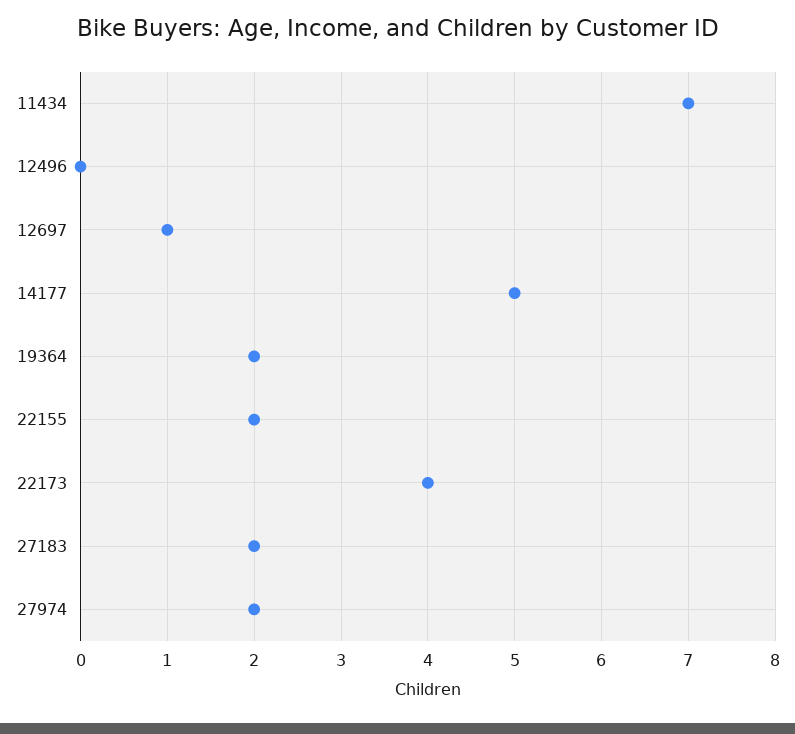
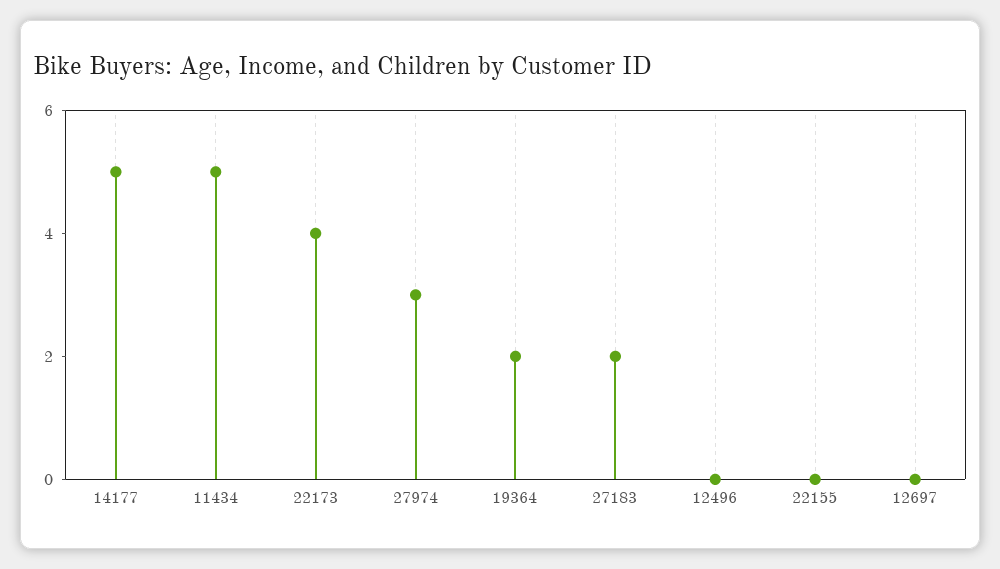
11434: 7 -> 5
12697: 1 -> 0
22155: 2 -> 0
27974: 2 -> 3

